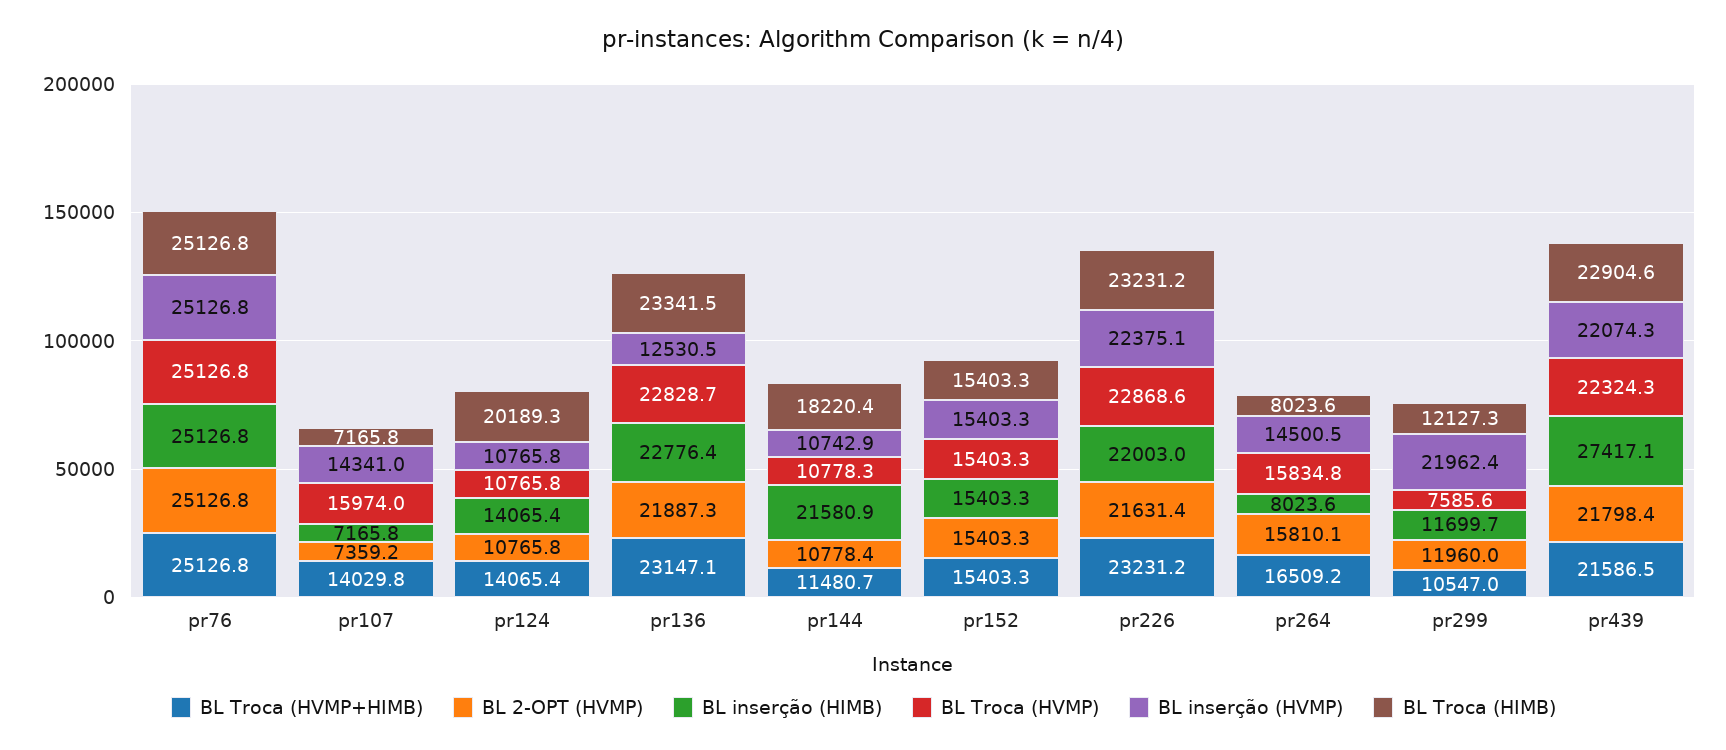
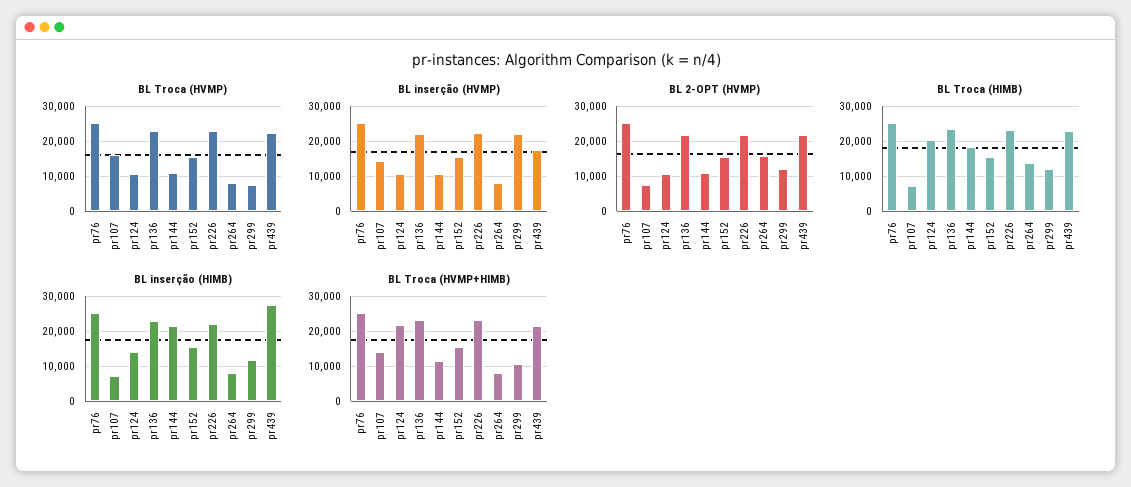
BL Troca (HVMP+HIMB), pr124: 14065.4 -> 22000
BL inserção (HVMP), pr136: 12530.5 -> 22000
BL Troca (HVMP+HIMB), pr264: 16509.2 -> 8000
BL Troca (HVMP), pr264: 15834.8 -> 8000
BL inserção (HVMP), pr264: 14500.5 -> 8000
BL Troca (HIMB), pr264: 8023.6 -> 14000
BL inserção (HVMP), pr439: 22074.3 -> 18000

